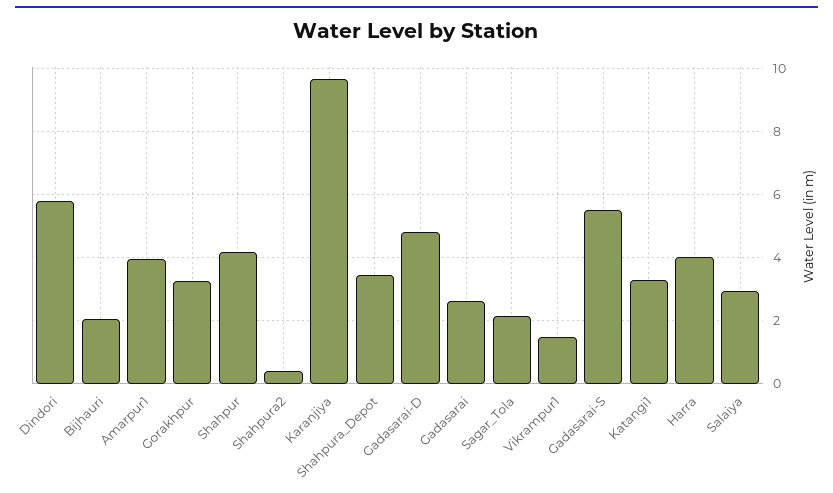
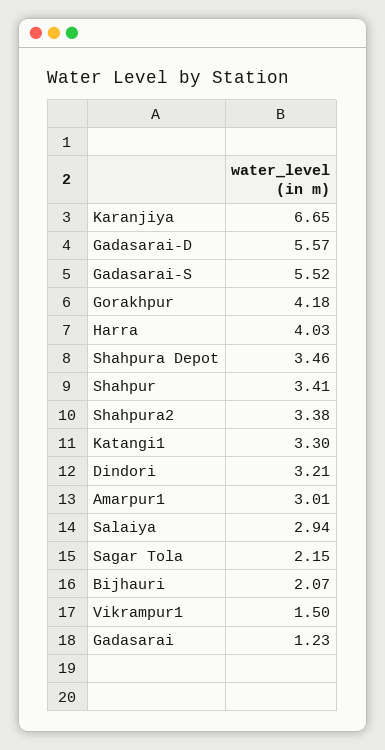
Dindori: 5.8 -> 3.21
Amarpur1: 4 -> 3.01
Gorakhpur: 3.2 -> 4.18
Shahpur: 4.2 -> 3.41
Shahpura2: 0.4 -> 3.38
Karanjiya: 9.6 -> 6.65
Gadasarai-D: 4.8 -> 5.57
Gadasarai: 2.6 -> 1.23

